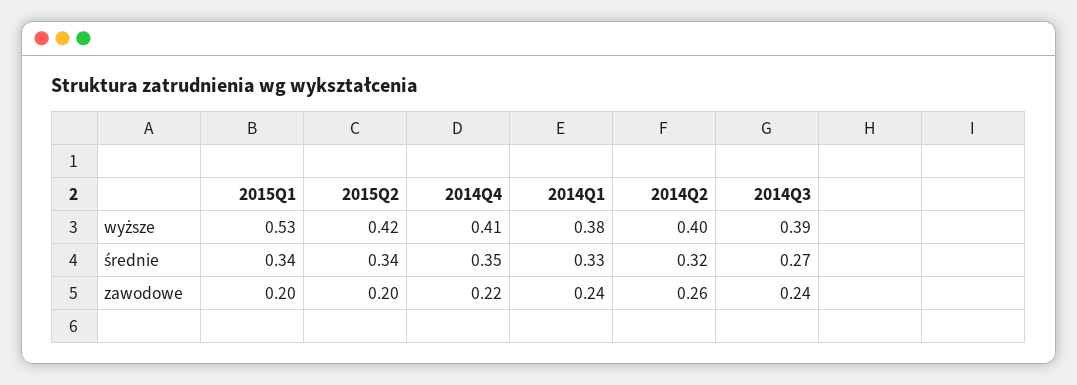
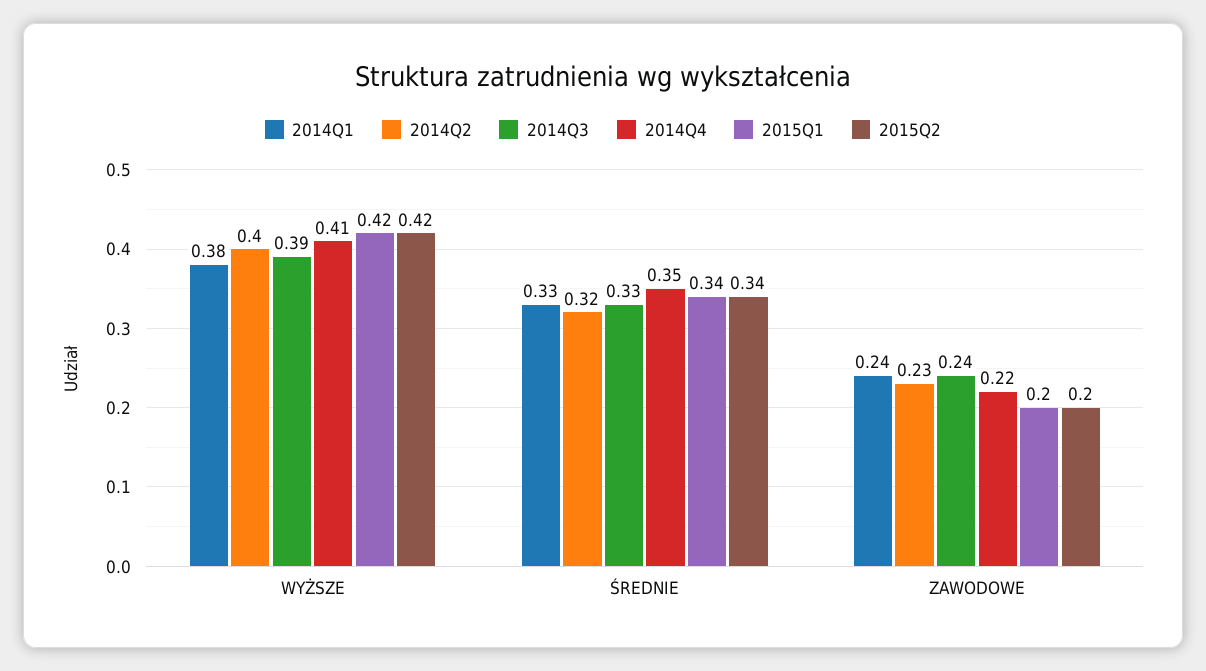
2015Q1, wyższe: 0.53 -> 0.42
2014Q3, średnie: 0.27 -> 0.33
2014Q2, zawodowe: 0.26 -> 0.23

